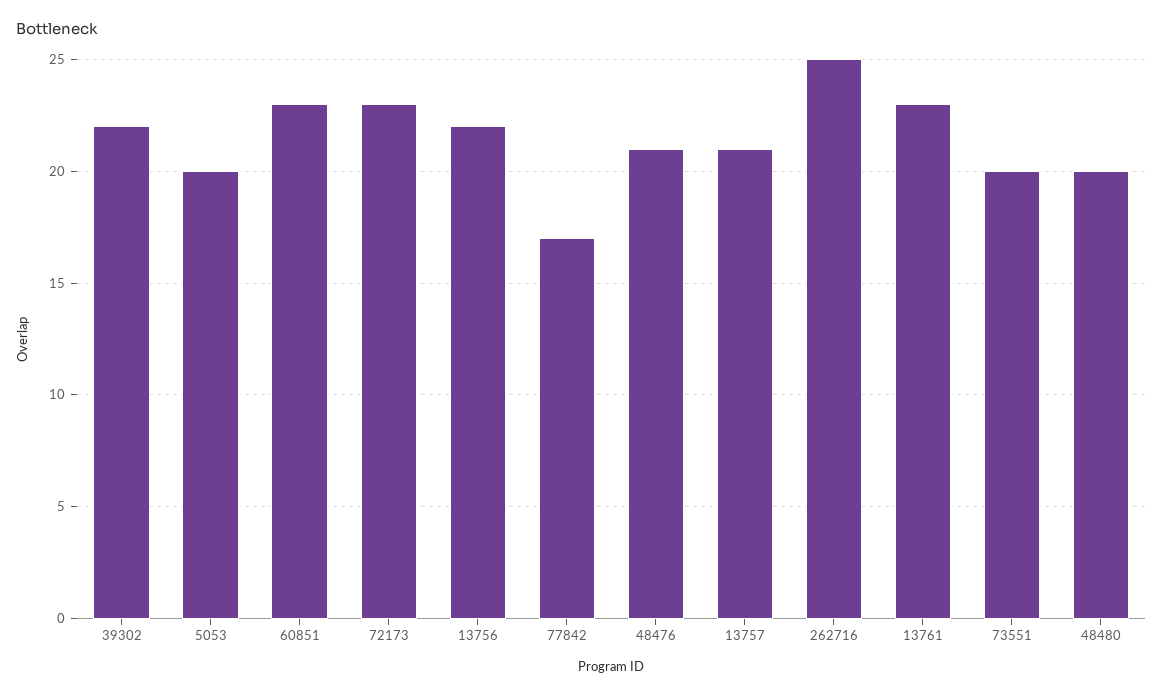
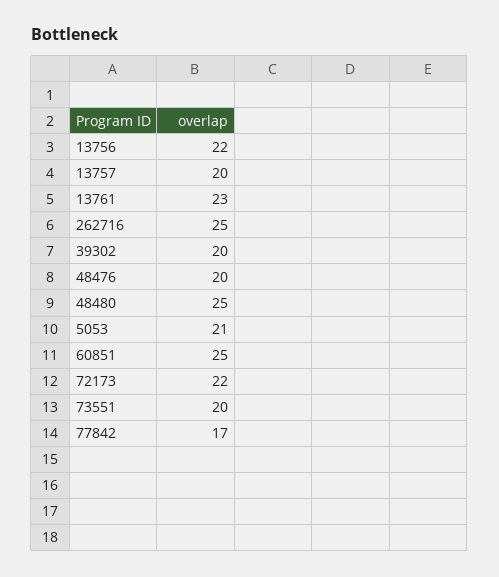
39302: 22 -> 20
5053: 20 -> 21
60851: 23 -> 25
72173: 23 -> 22
48476: 21 -> 20
13757: 21 -> 20
48480: 20 -> 25

